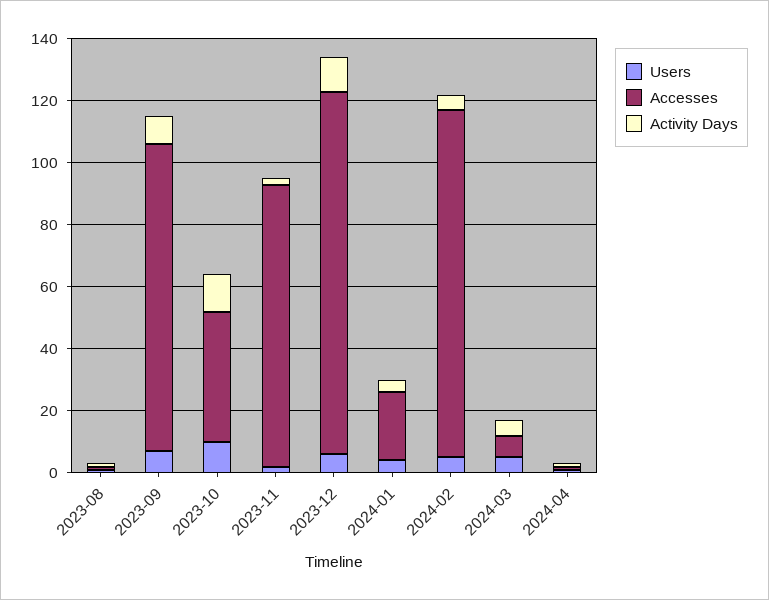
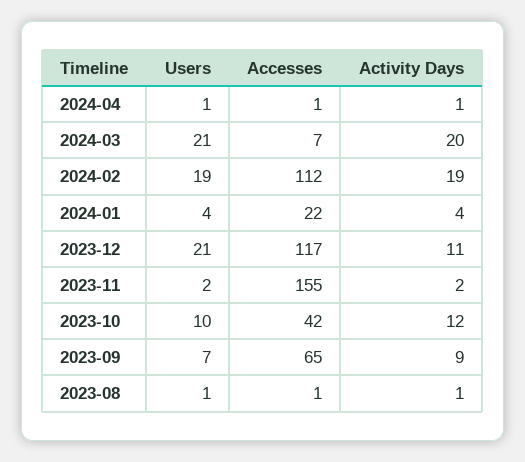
Accesses, 2023-09: 100 -> 65
Accesses, 2023-11: 90 -> 155
Users, 2023-12: 5 -> 21
Users, 2024-02: 5 -> 19
Activity Days, 2024-02: 5 -> 19
Users, 2024-03: 5 -> 21
Activity Days, 2024-03: 5 -> 20

